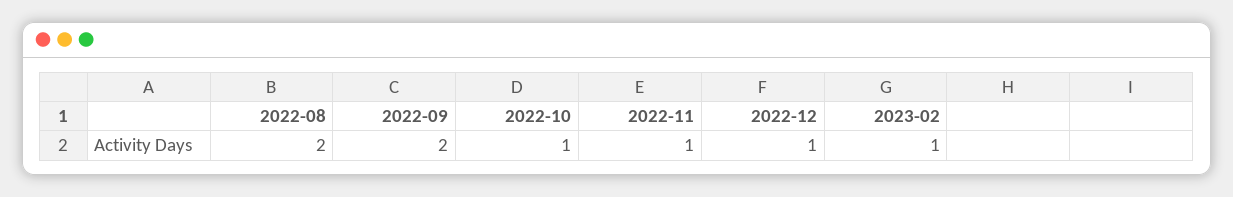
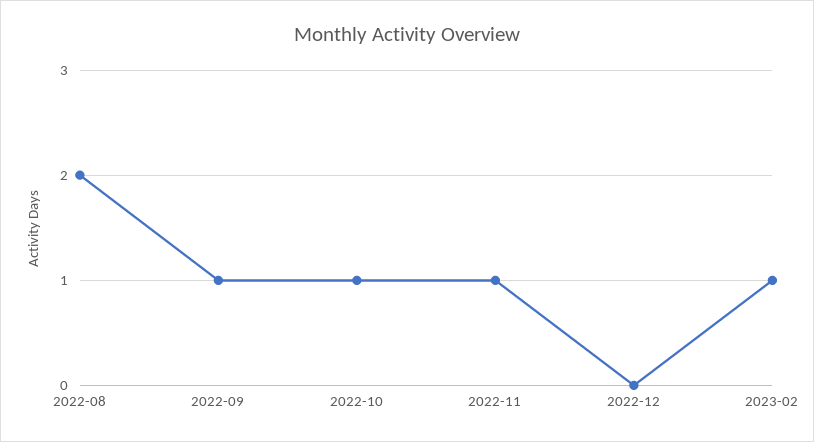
2022-09: 2 -> 1
2022-12: 1 -> 0

